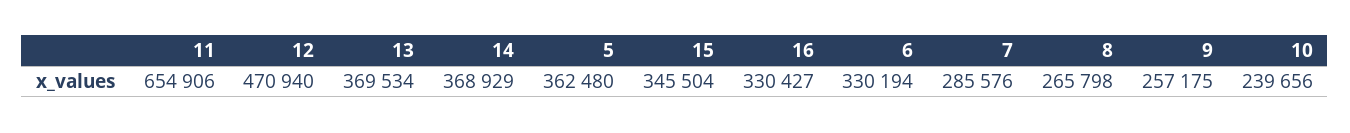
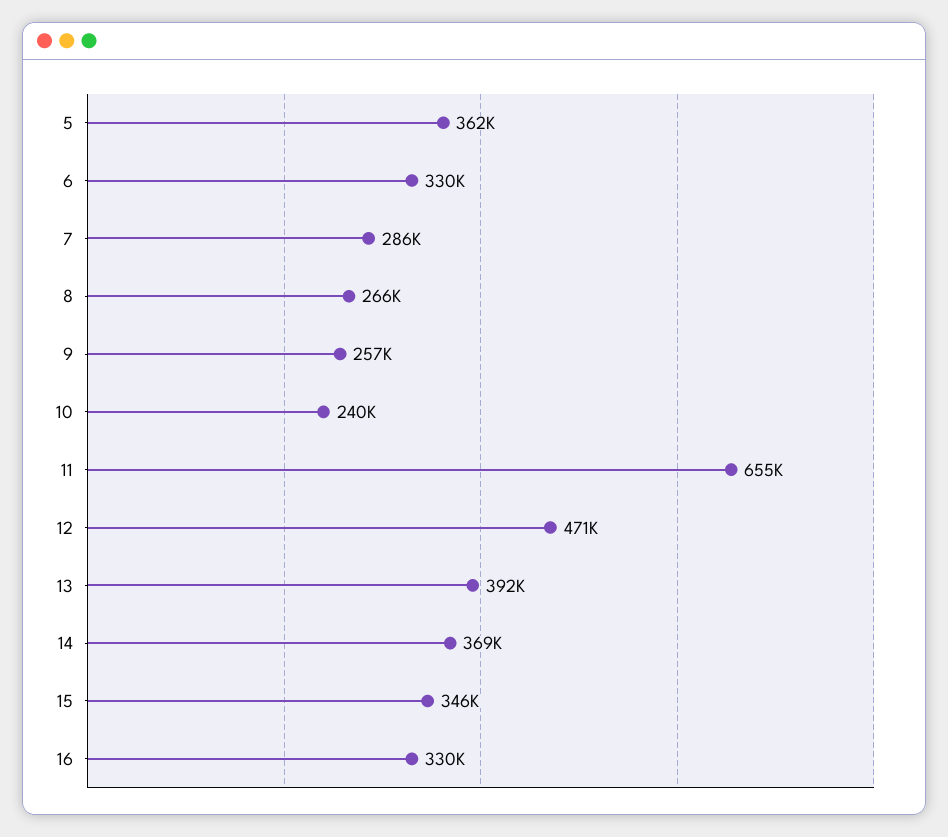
13: 369534 -> 392000

